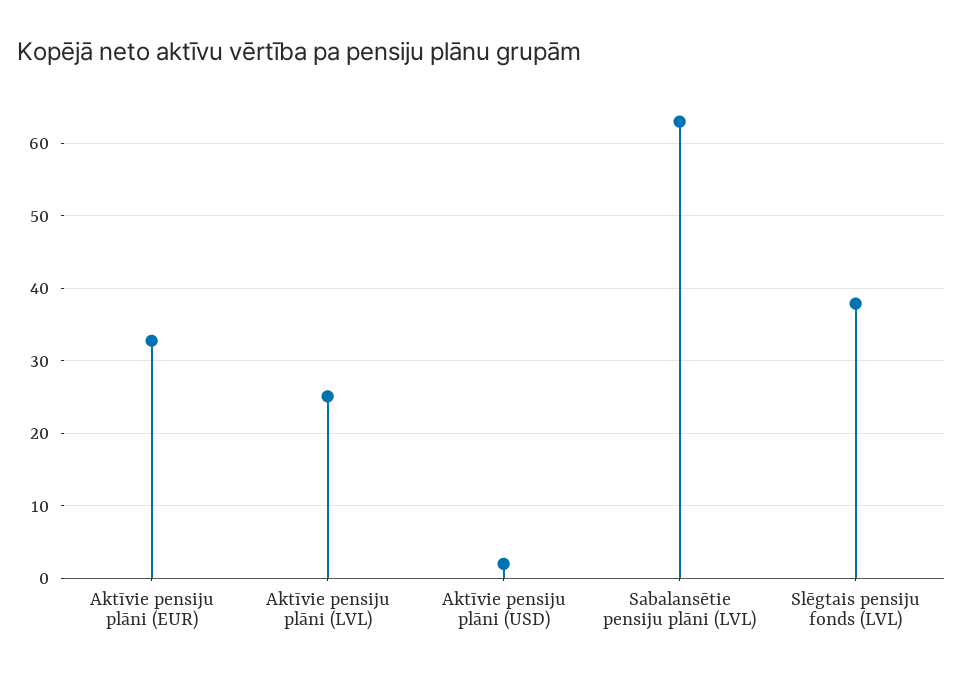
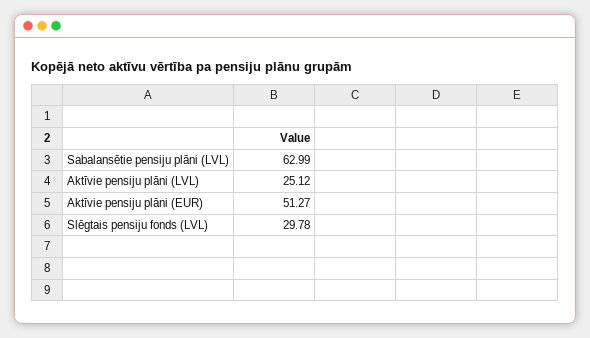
Aktīvie pensiju plāni (EUR): 33 -> 51.27
Aktīvie pensiju plāni (USD): 2 -> none
Slēgtais pensiju fonds (LVL): 38 -> 29.78

